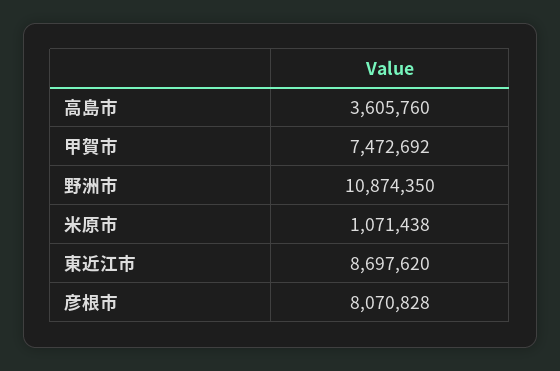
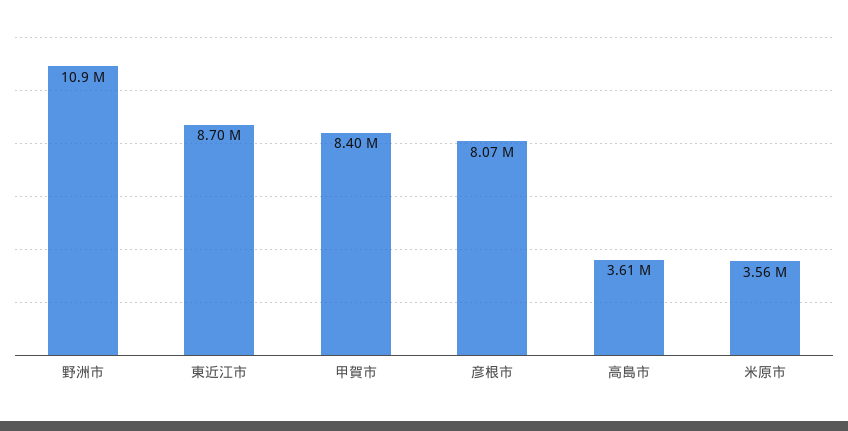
甲賀市: 7472692 -> 8400000
米原市: 1071438 -> 3560000

